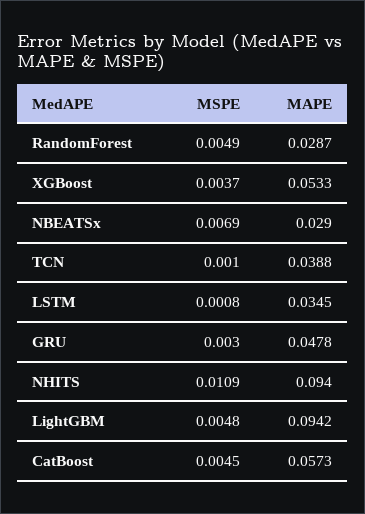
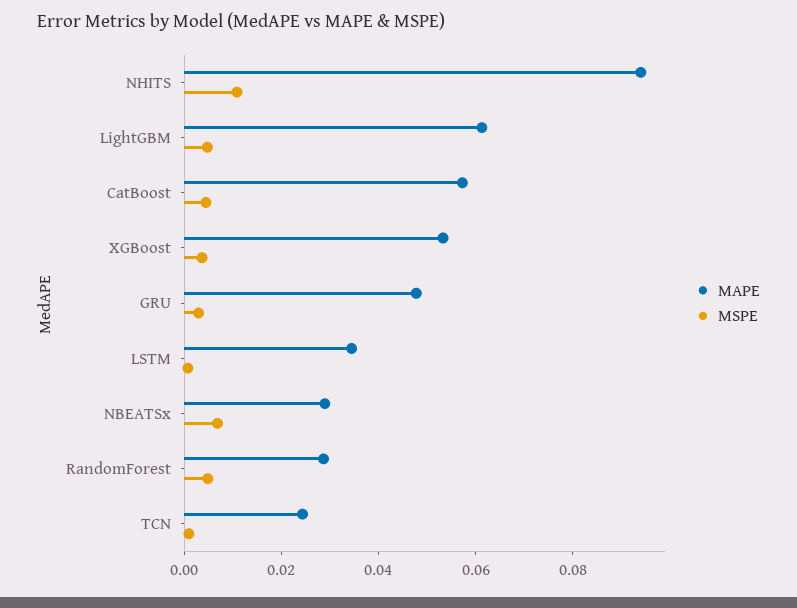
MAPE, TCN: 0.0388 -> 0.025
MAPE, LightGBM: 0.0942 -> 0.06

